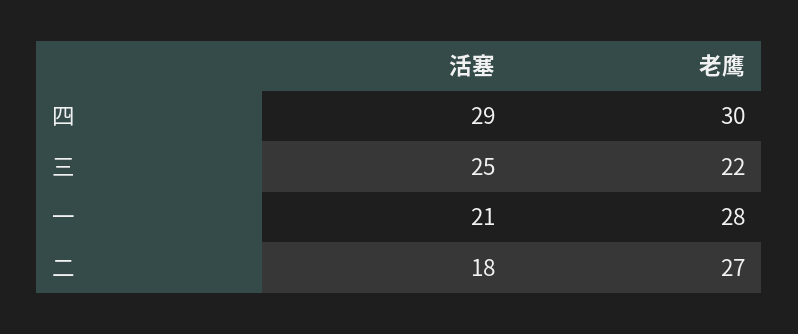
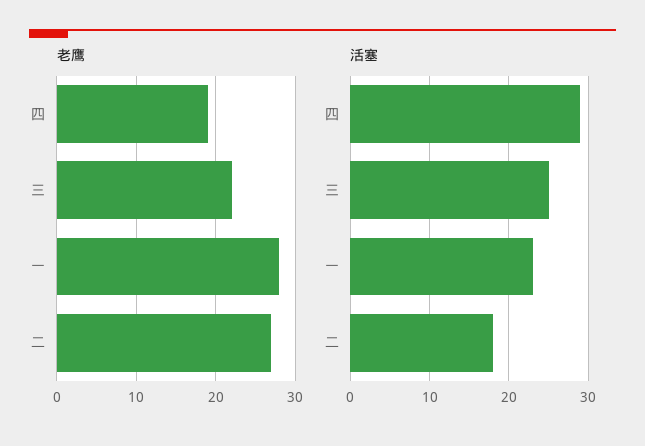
老鹰, 四: 30 -> 19
活塞, 一: 21 -> 23

